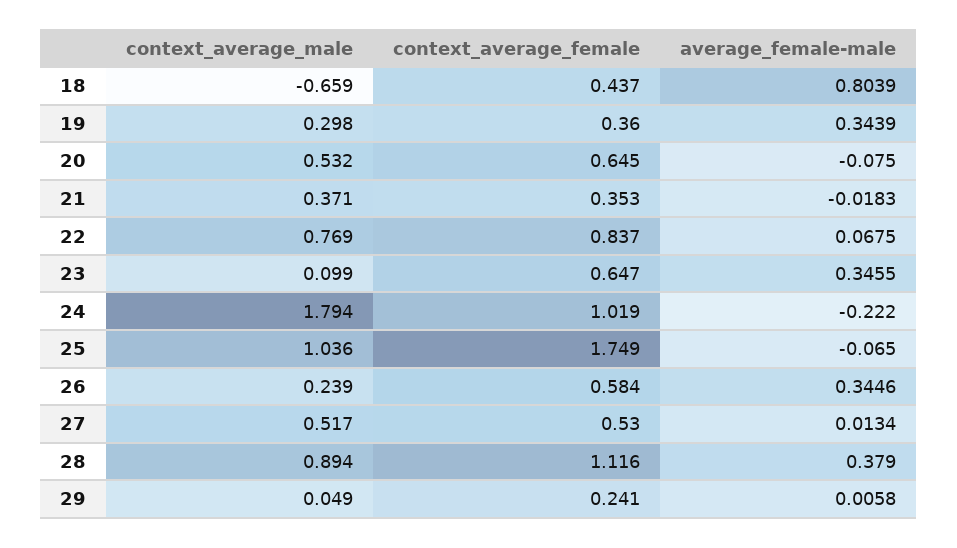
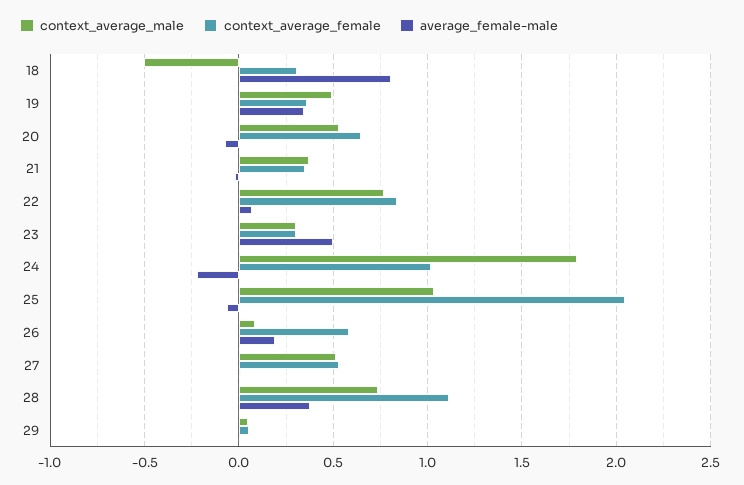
context_average_male, 18: -0.659 -> -0.5
context_average_female, 18: 0.437 -> 0.3
context_average_male, 19: 0.298 -> 0.5
context_average_male, 23: 0.099 -> 0.3
context_average_female, 23: 0.647 -> 0.3
average_female-male, 23: 0.3455 -> 0.5
context_average_female, 25: 1.749 -> 2.05
context_average_male, 26: 0.239 -> 0.1
average_female-male, 26: 0.3446 -> 0.2
context_average_male, 28: 0.894 -> 0.75
context_average_female, 29: 0.241 -> 0.05

